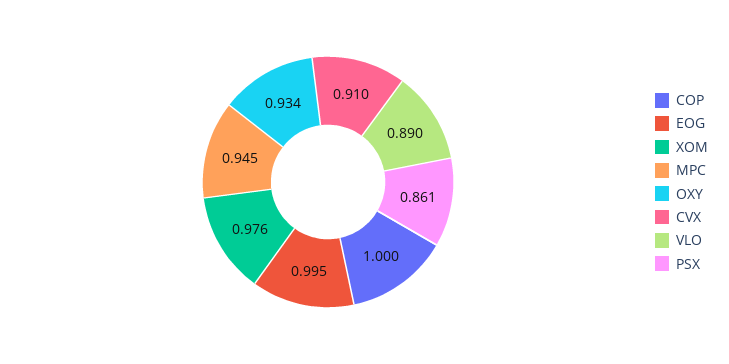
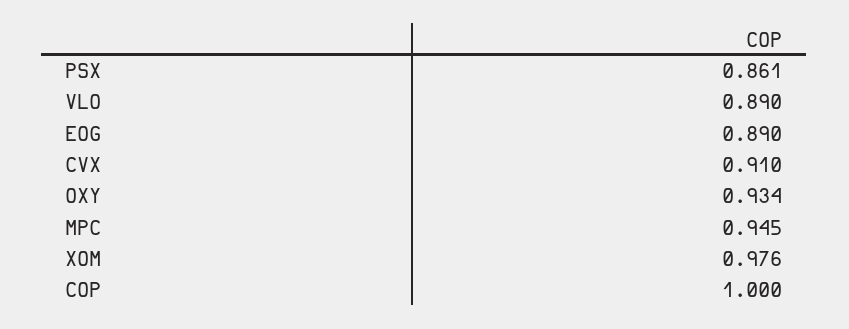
EOG: 0.995 -> 0.89

